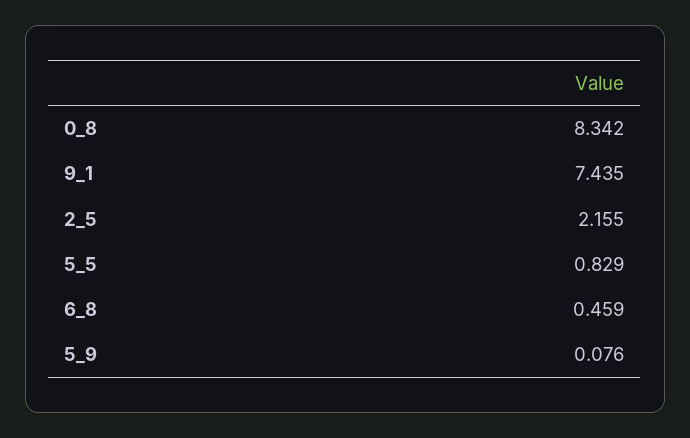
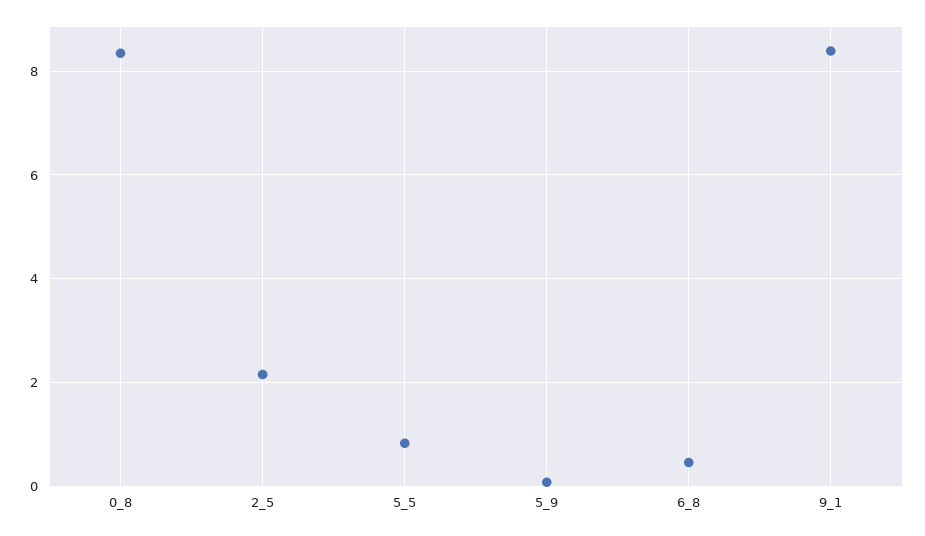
9_1: 7.435 -> 8.4

